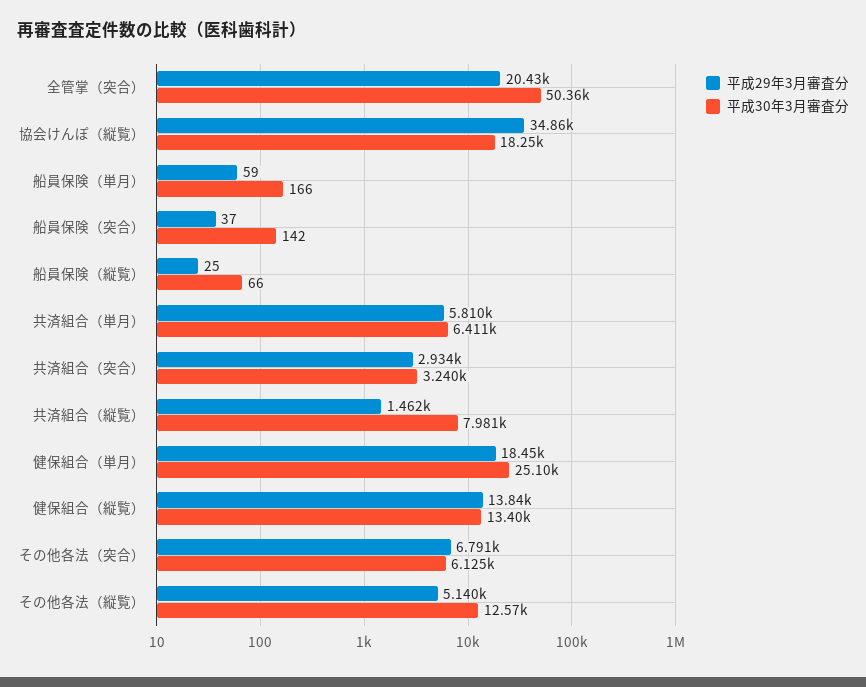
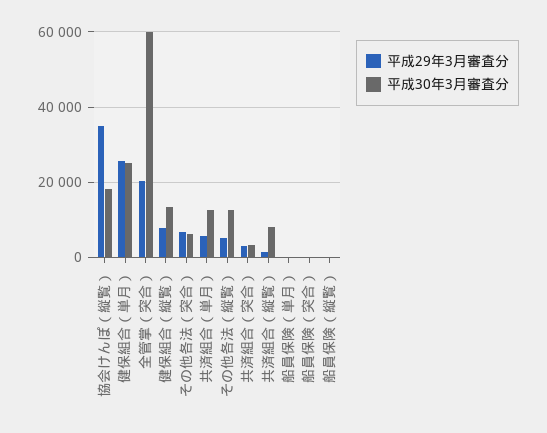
平成30年3月審査分, 全管掌（突合）: 50360 -> 60000
平成30年3月審査分, 共済組合（単月）: 6411 -> 12000
平成29年3月審査分, 健保組合（単月）: 18450 -> 26000
平成29年3月審査分, 健保組合（縦覧）: 13840 -> 8000

